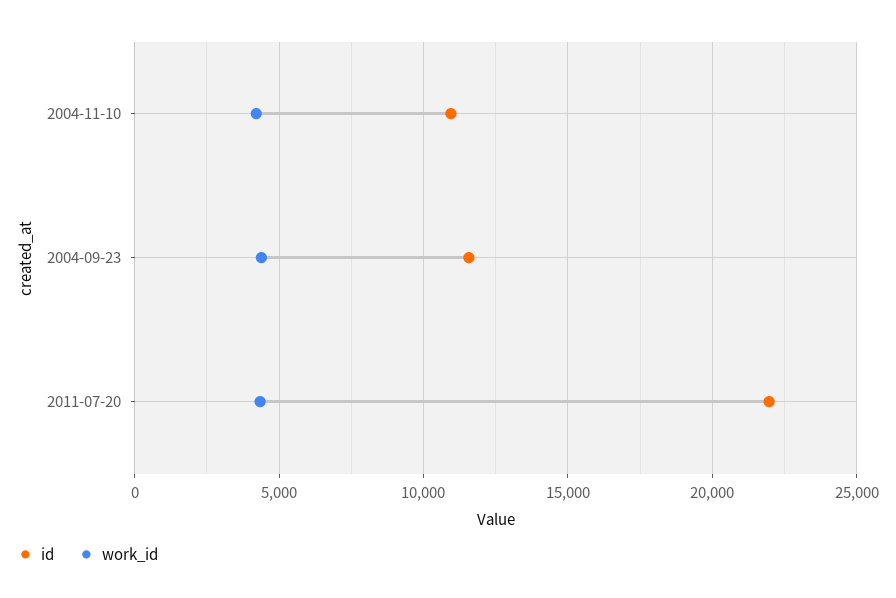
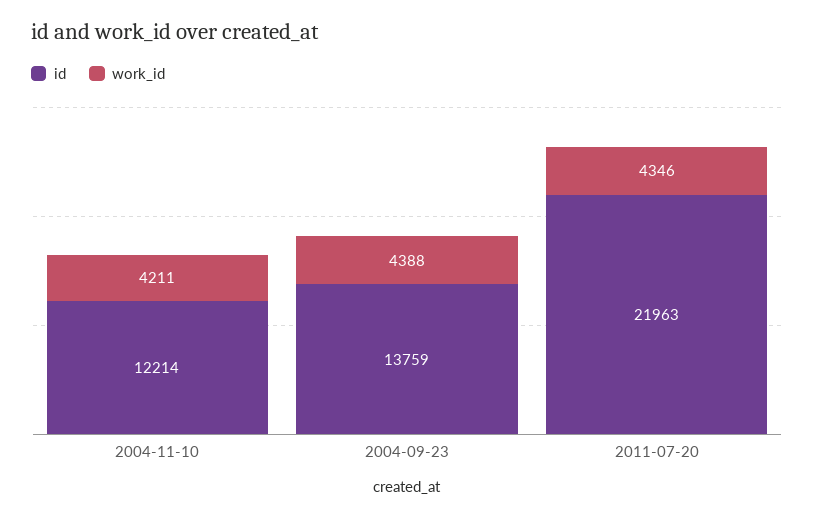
id, 2004-11-10: 11000 -> 12214
id, 2004-09-23: 11500 -> 13759

